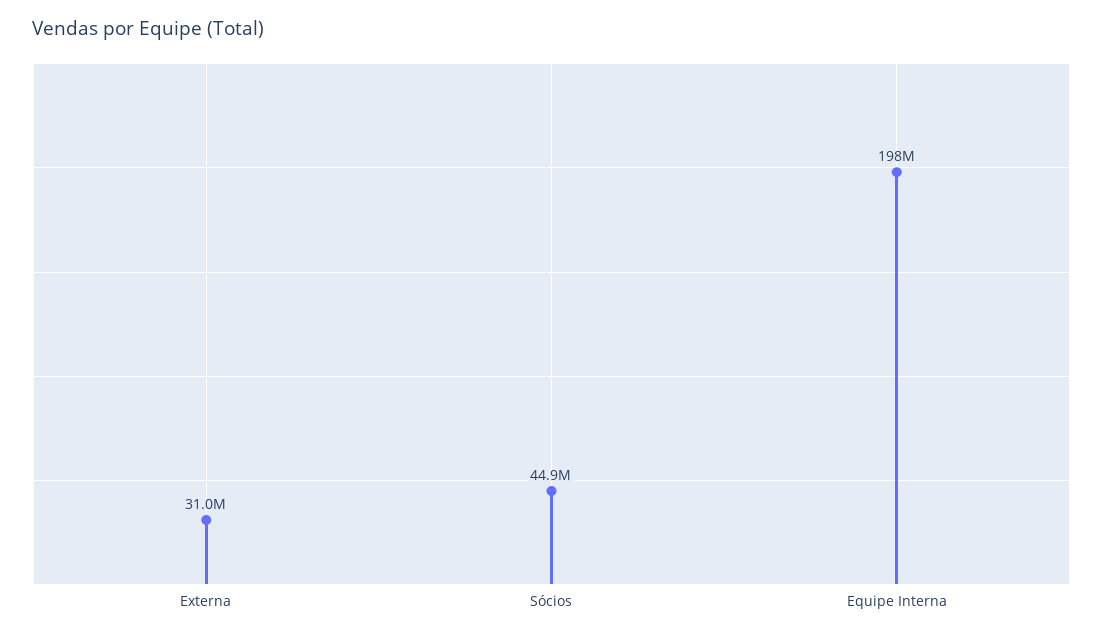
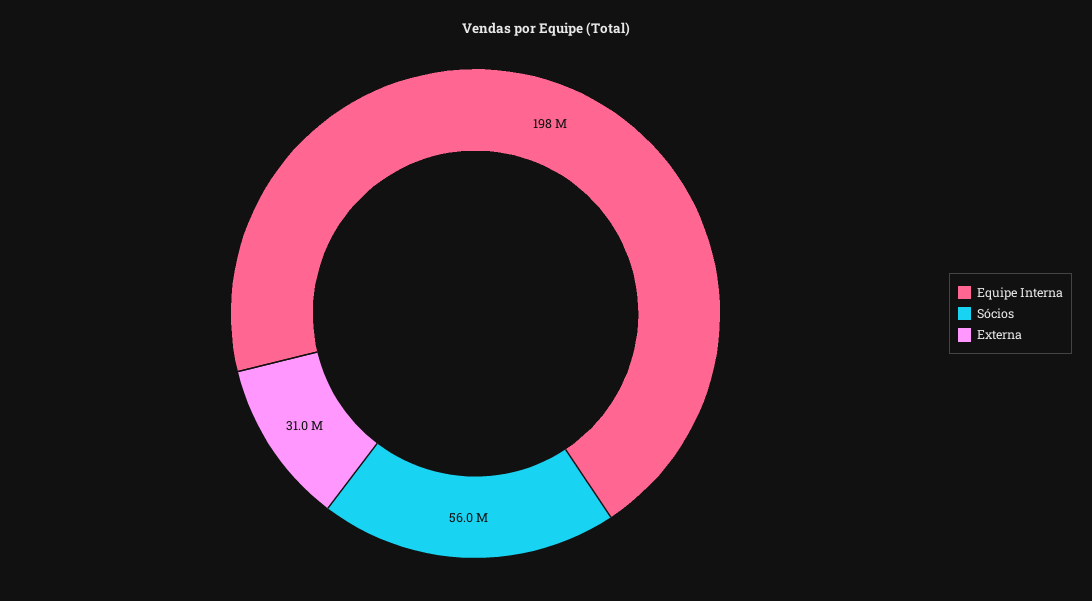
Sócios: 44900000 -> 56000000

